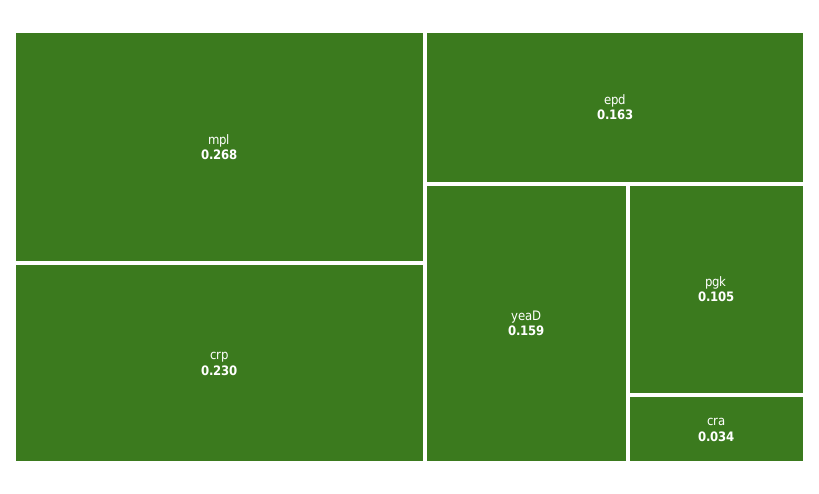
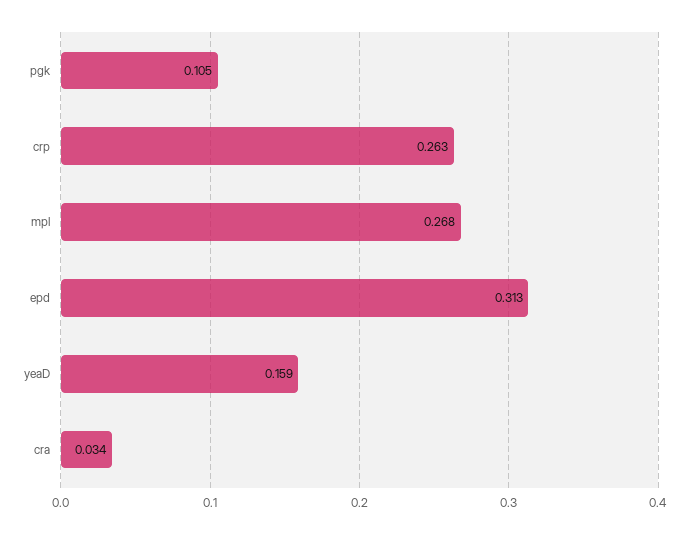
crp: 0.23 -> 0.263
epd: 0.163 -> 0.313

